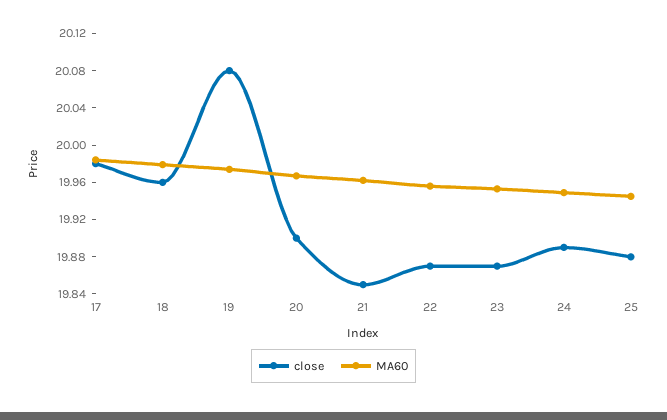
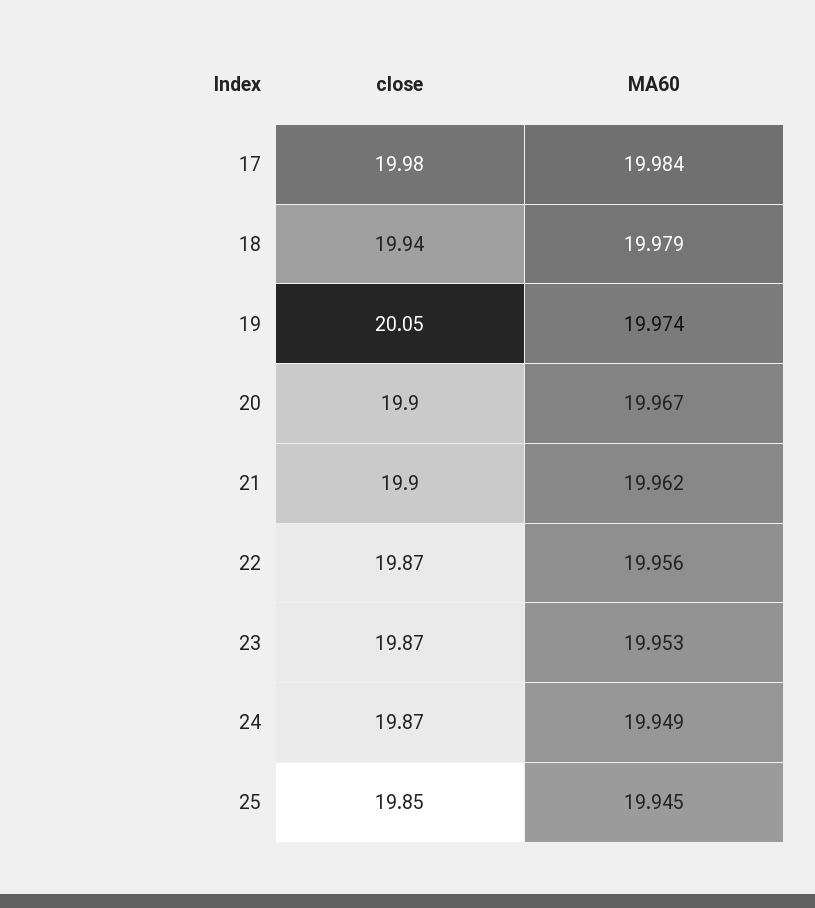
close, 18: 19.96 -> 19.94
close, 19: 20.08 -> 20.05
close, 21: 19.85 -> 19.9
close, 24: 19.89 -> 19.87
close, 25: 19.88 -> 19.85

